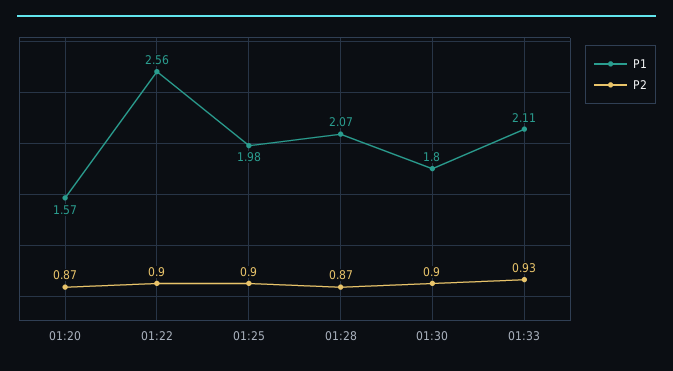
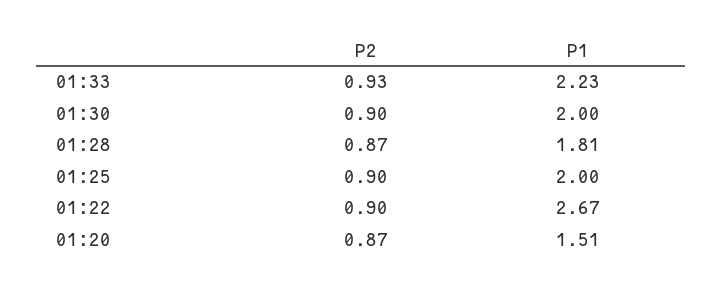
P1, 01:20: 1.57 -> 1.51
P1, 01:22: 2.56 -> 2.67
P1, 01:25: 1.98 -> 2
P1, 01:28: 2.07 -> 1.81
P1, 01:30: 1.8 -> 2
P1, 01:33: 2.11 -> 2.23

